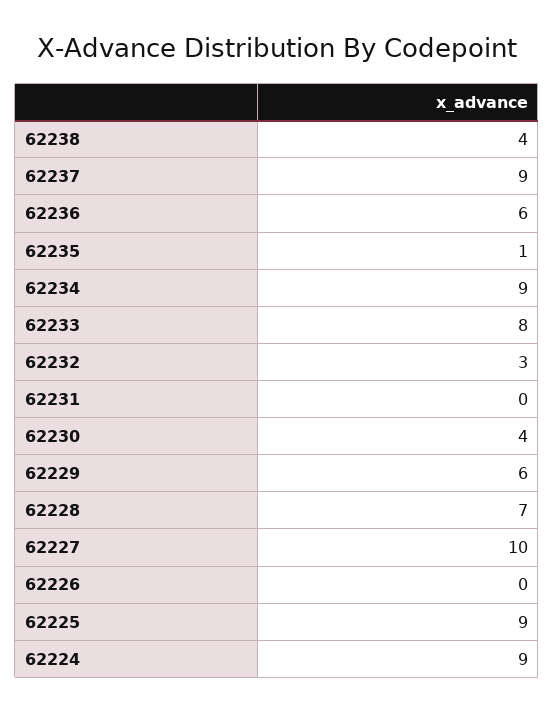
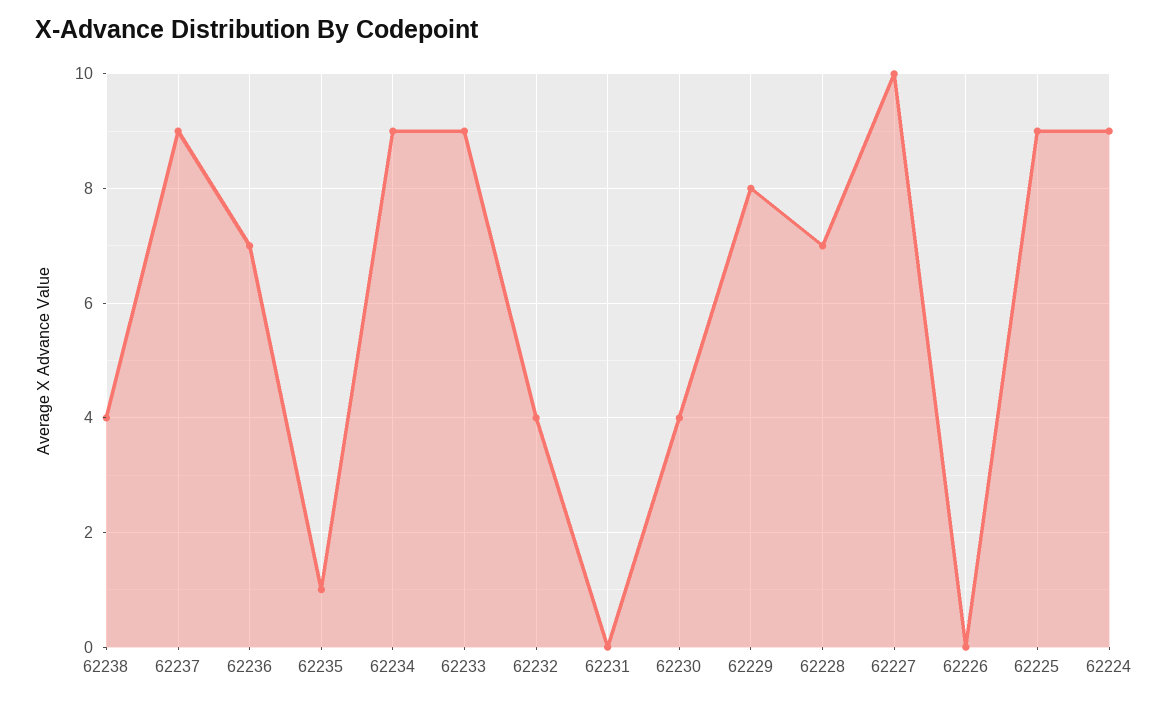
62236: 6 -> 7
62233: 8 -> 9
62232: 3 -> 4
62229: 6 -> 8

